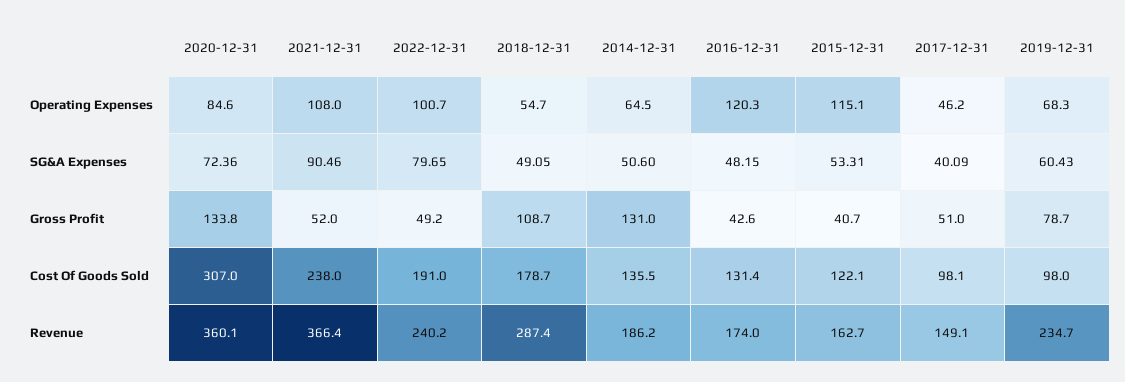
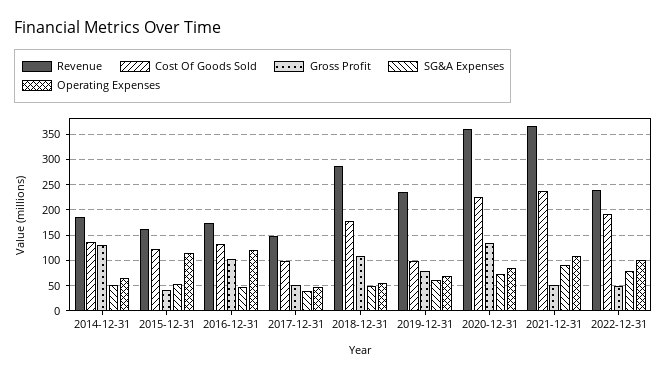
Gross Profit, 2016-12-31: 42.6 -> 100
Cost Of Goods Sold, 2020-12-31: 307 -> 225

